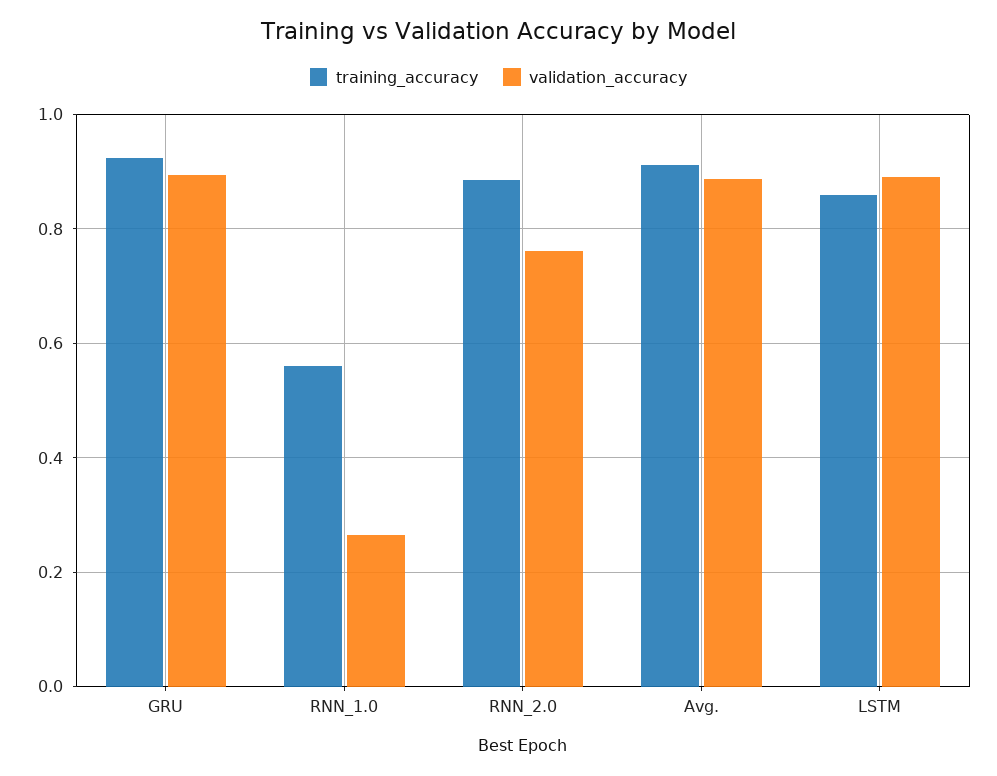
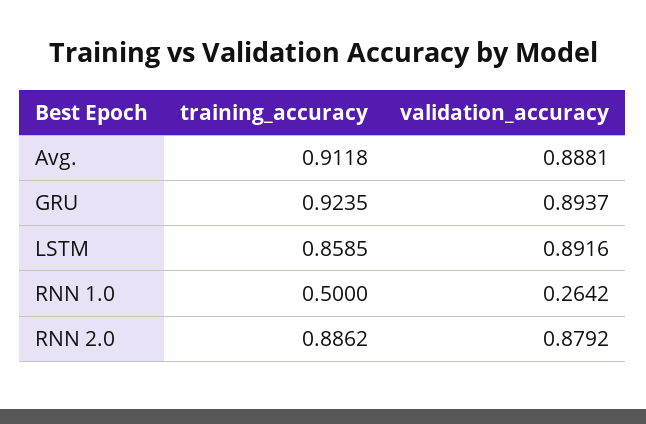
training_accuracy, RNN_1.0: 0.56 -> 0.5
validation_accuracy, RNN_2.0: 0.76 -> 0.8792

